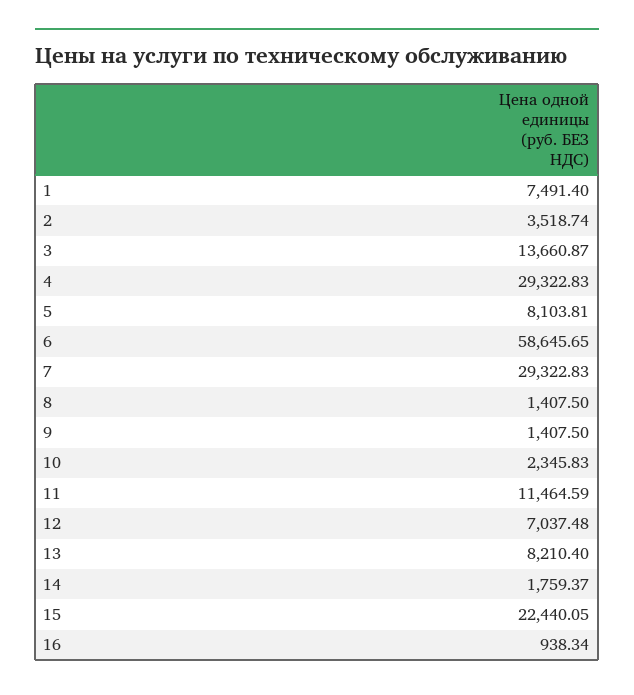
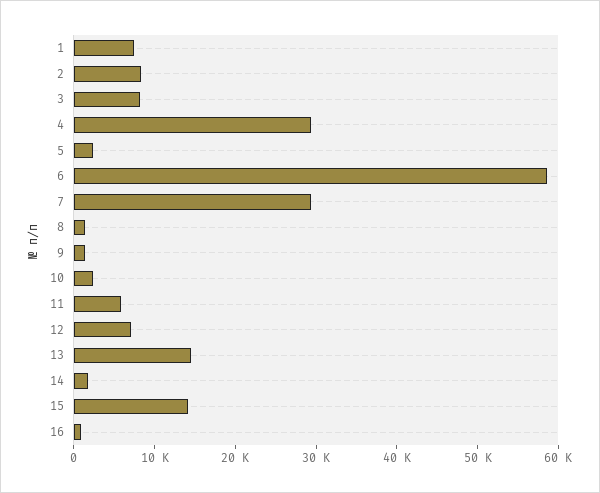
2: 3518.74 -> 8000
3: 13660.87 -> 8000
5: 8103.81 -> 2000
11: 11464.59 -> 6000
13: 8210.4 -> 14000
15: 22440.05 -> 14000

